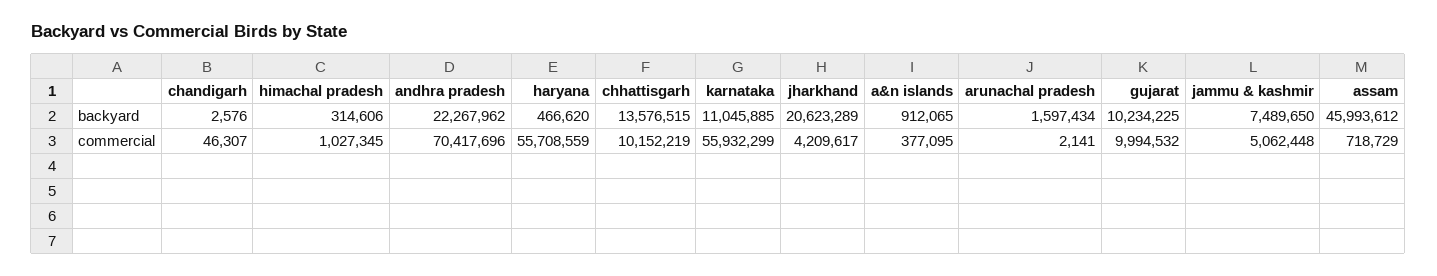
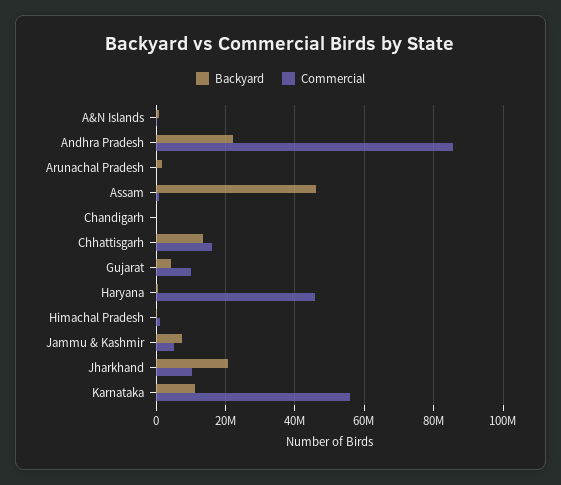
backyard, gujarat: 10234225 -> 4000000
commercial, andhra pradesh: 70417696 -> 86000000
commercial, haryana: 55708559 -> 46000000
commercial, chhattisgarh: 10152219 -> 16000000
commercial, jharkhand: 4209617 -> 10000000

